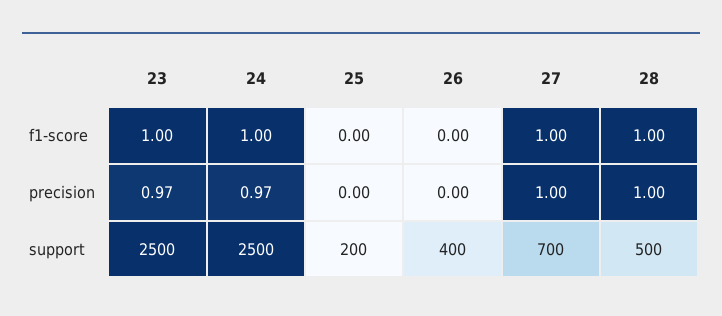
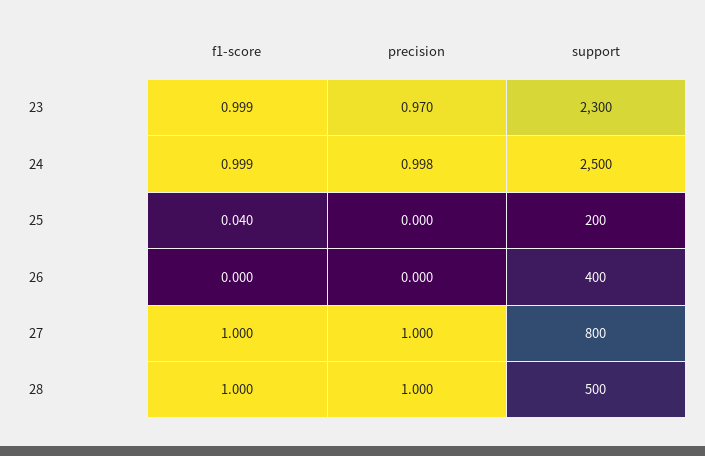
25, f1-score: 0 -> 0.04
24, precision: 0.97 -> 0.998
23, support: 2500 -> 2300
27, support: 700 -> 800

